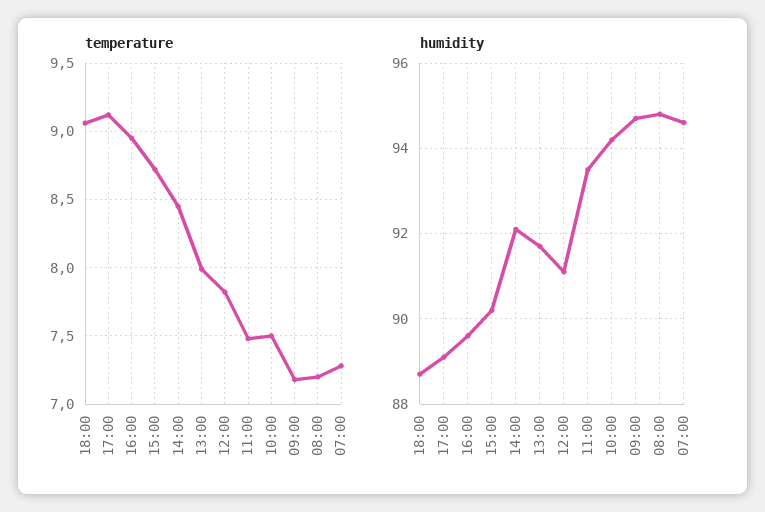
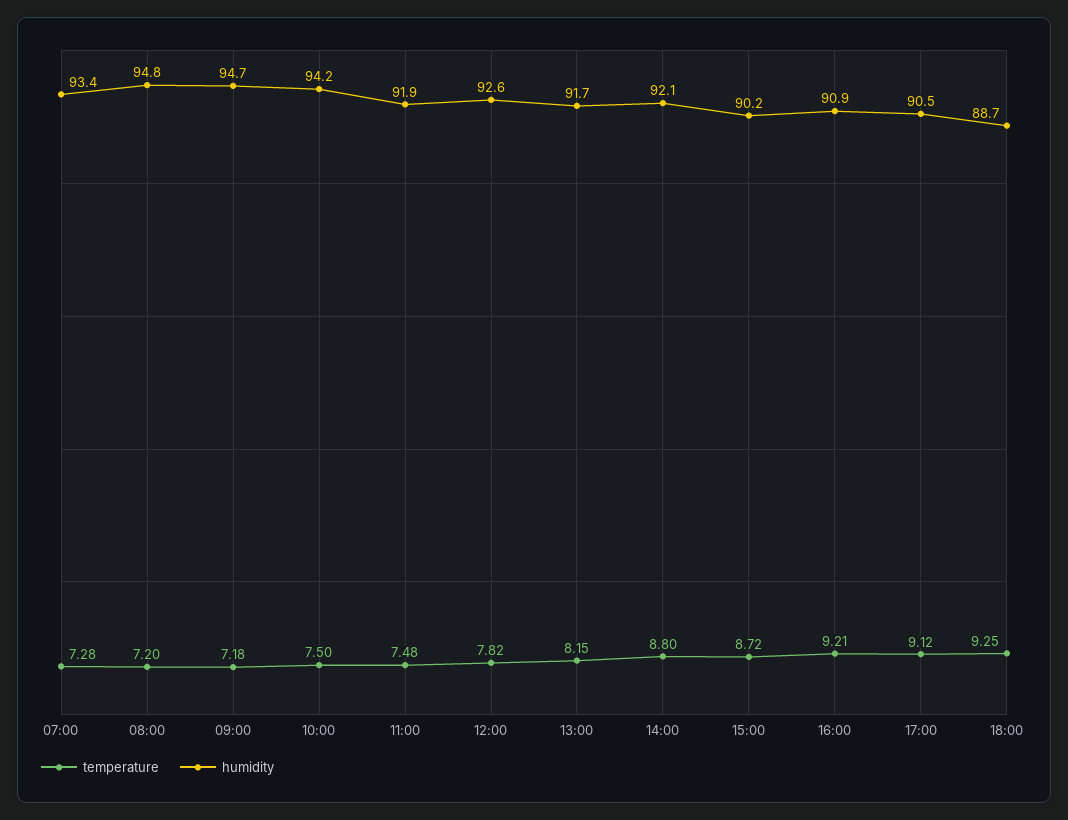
temperature, 18:00: 9.05 -> 9.25
temperature, 16:00: 8.95 -> 9.21
temperature, 14:00: 8.45 -> 8.8
temperature, 13:00: 8 -> 8.15
humidity, 17:00: 89 -> 90.5
humidity, 16:00: 89.5 -> 90.9
humidity, 12:00: 91 -> 92.6
humidity, 11:00: 93.5 -> 91.9
humidity, 07:00: 94.5 -> 93.4

